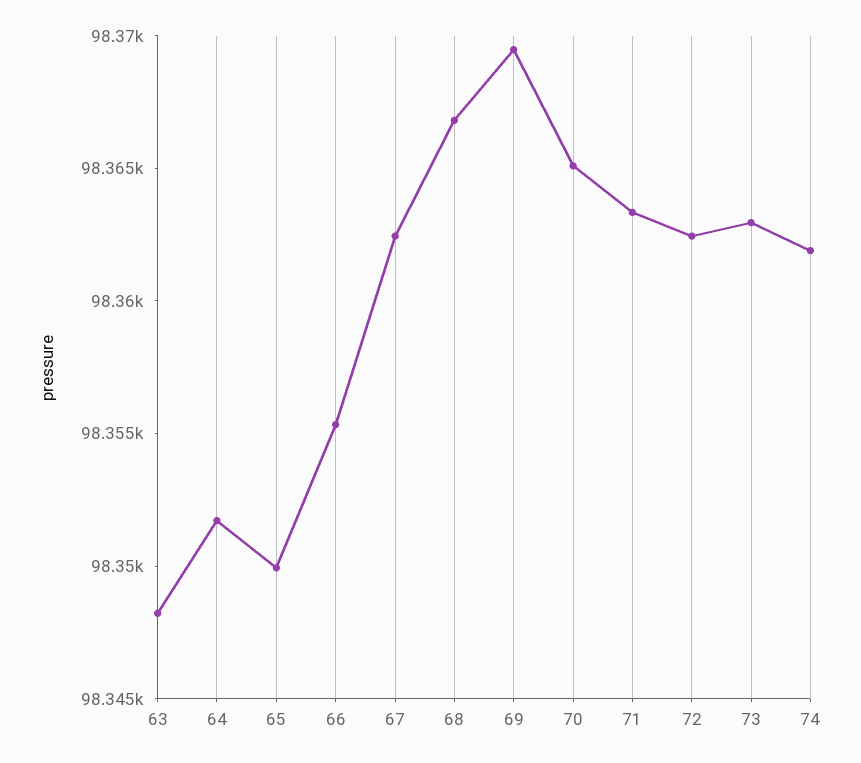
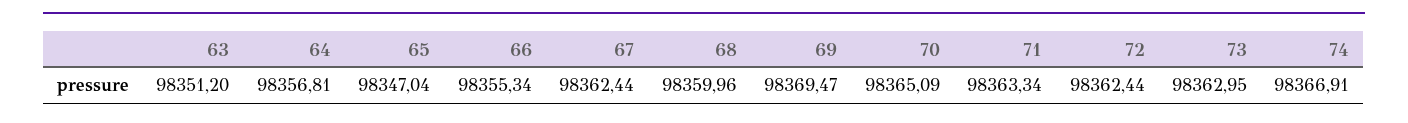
63: 98348 -> 98351.2
64: 98352 -> 98356.81
65: 98350 -> 98347.04
68: 98367 -> 98359.96
74: 98362 -> 98366.91

